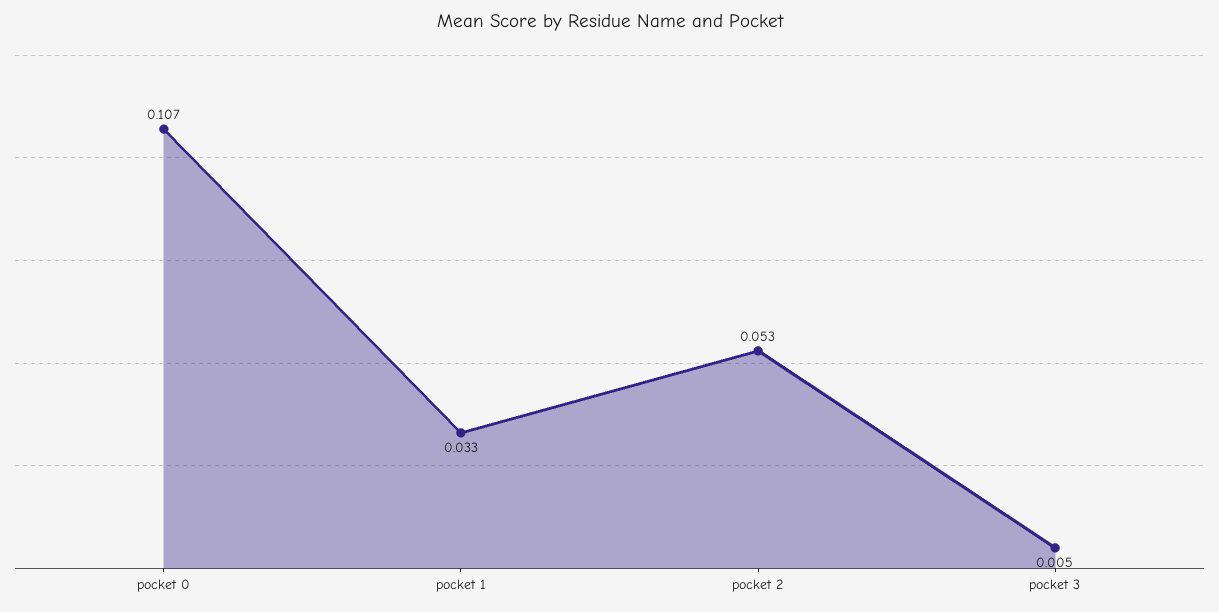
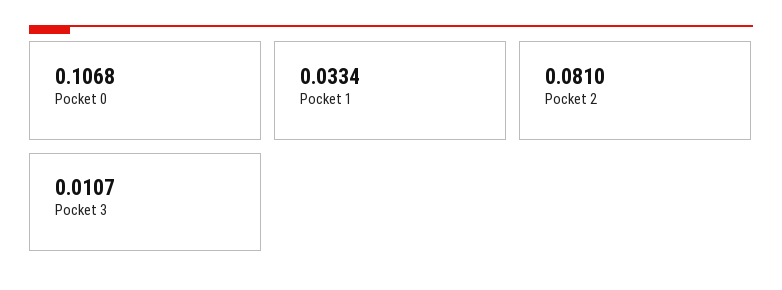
pocket 2: 0.053 -> 0.081
pocket 3: 0.005 -> 0.0107

